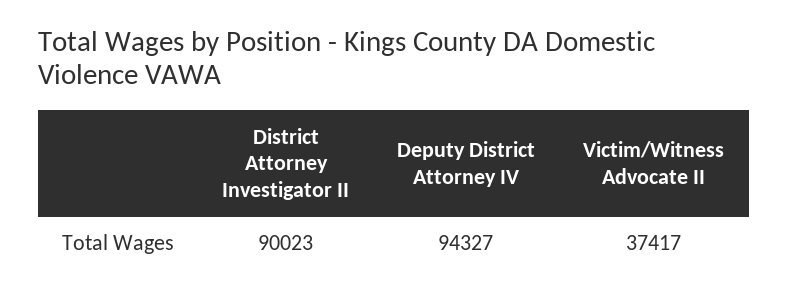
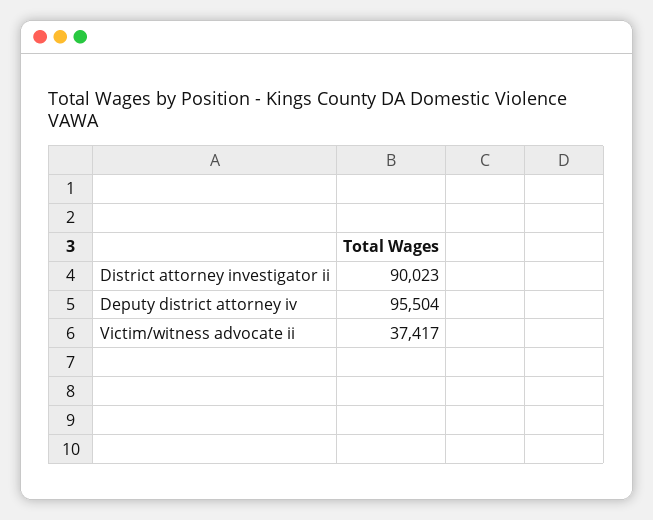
Deputy District Attorney IV: 94327 -> 95504

